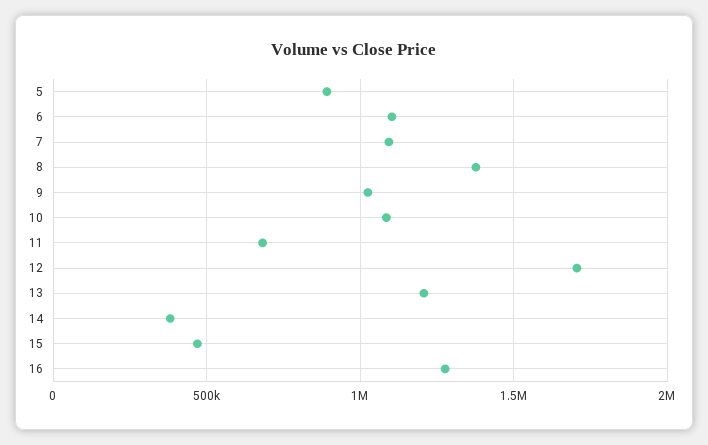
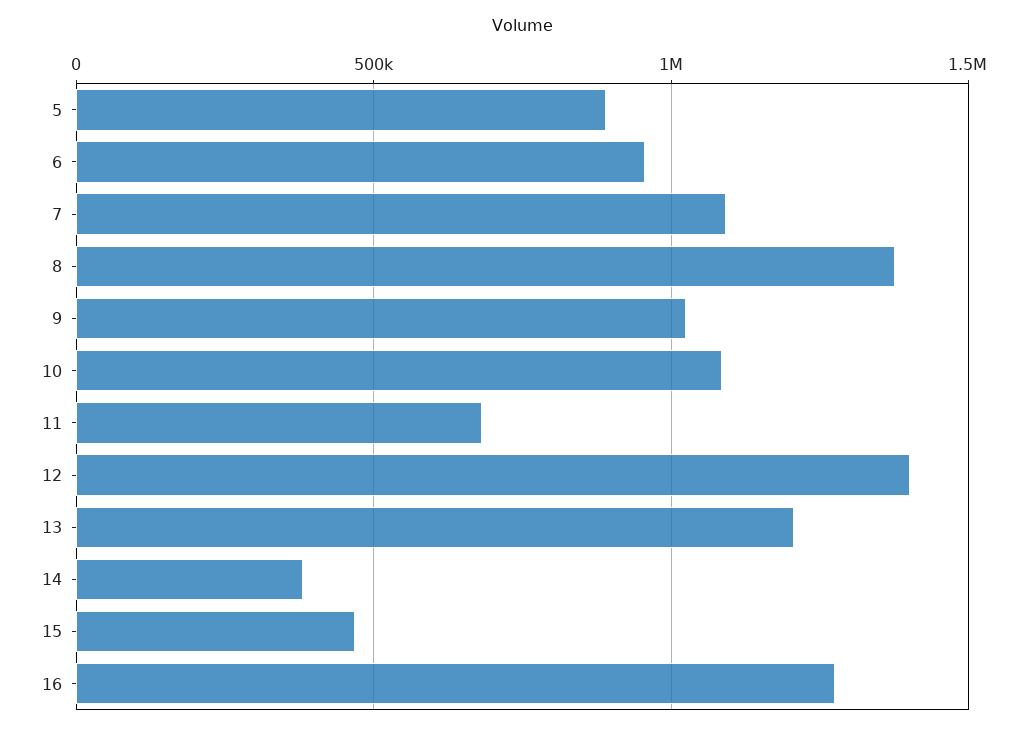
6: 1100000 -> 950000
12: 1700000 -> 1400000

